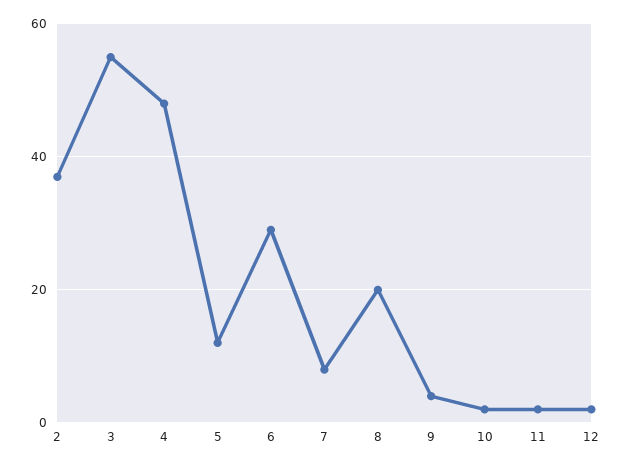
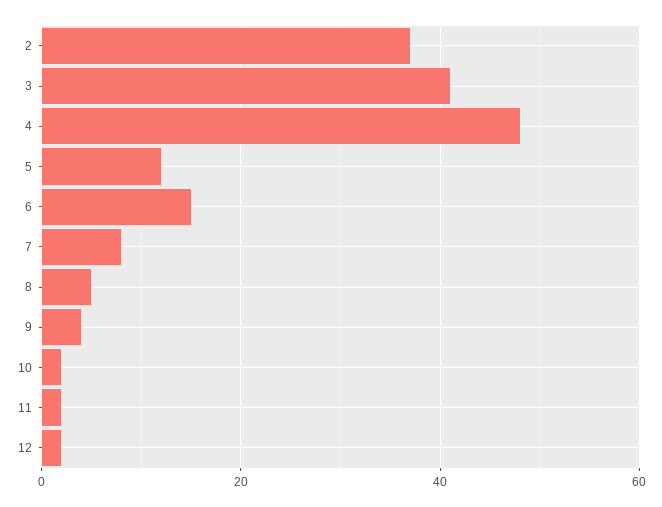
3: 55 -> 40
6: 30 -> 15
8: 20 -> 5

